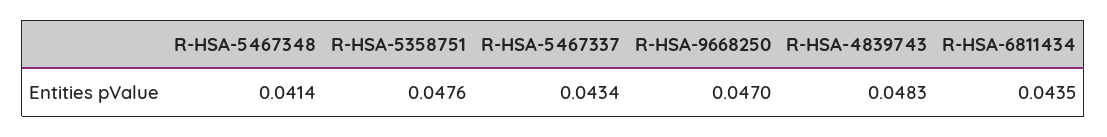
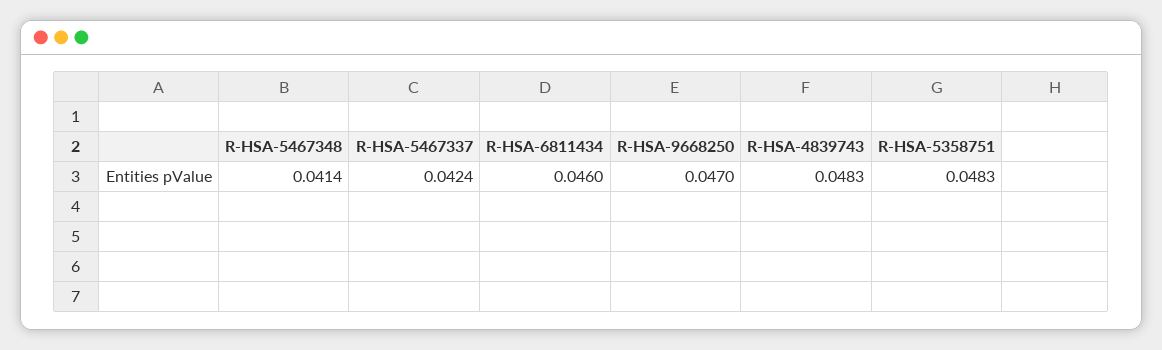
R-HSA-5358751: 0.0476 -> 0.0483
R-HSA-5467337: 0.0434 -> 0.0424
R-HSA-6811434: 0.0435 -> 0.046

